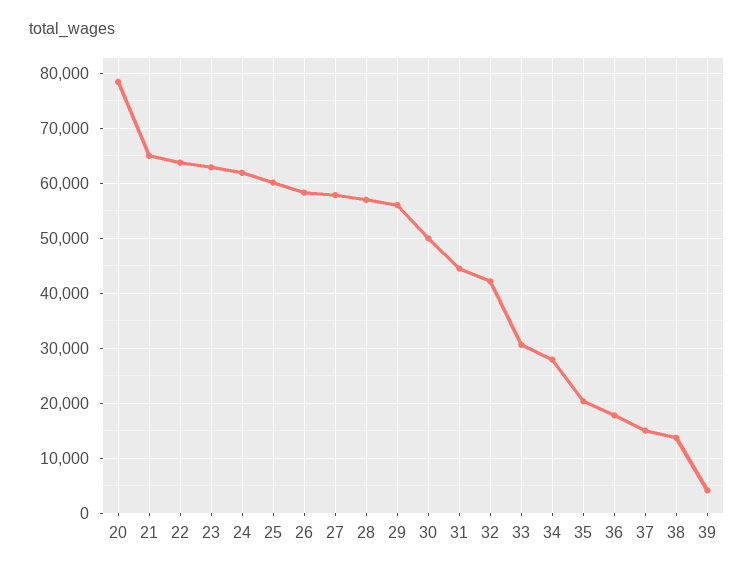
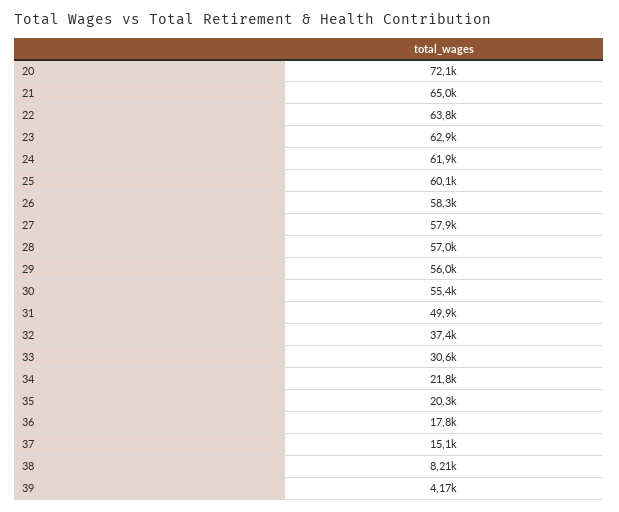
20: 78000 -> 72100
30: 50000 -> 55400
31: 44000 -> 49900
32: 42000 -> 37400
34: 28000 -> 21800
38: 14000 -> 8210

